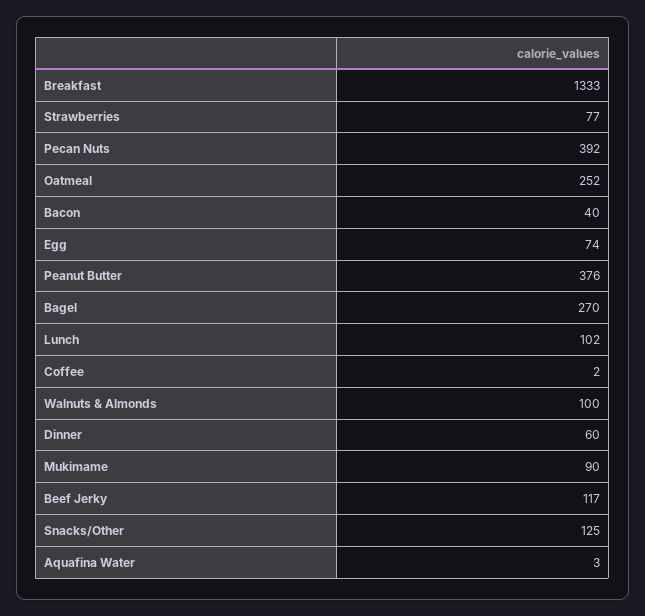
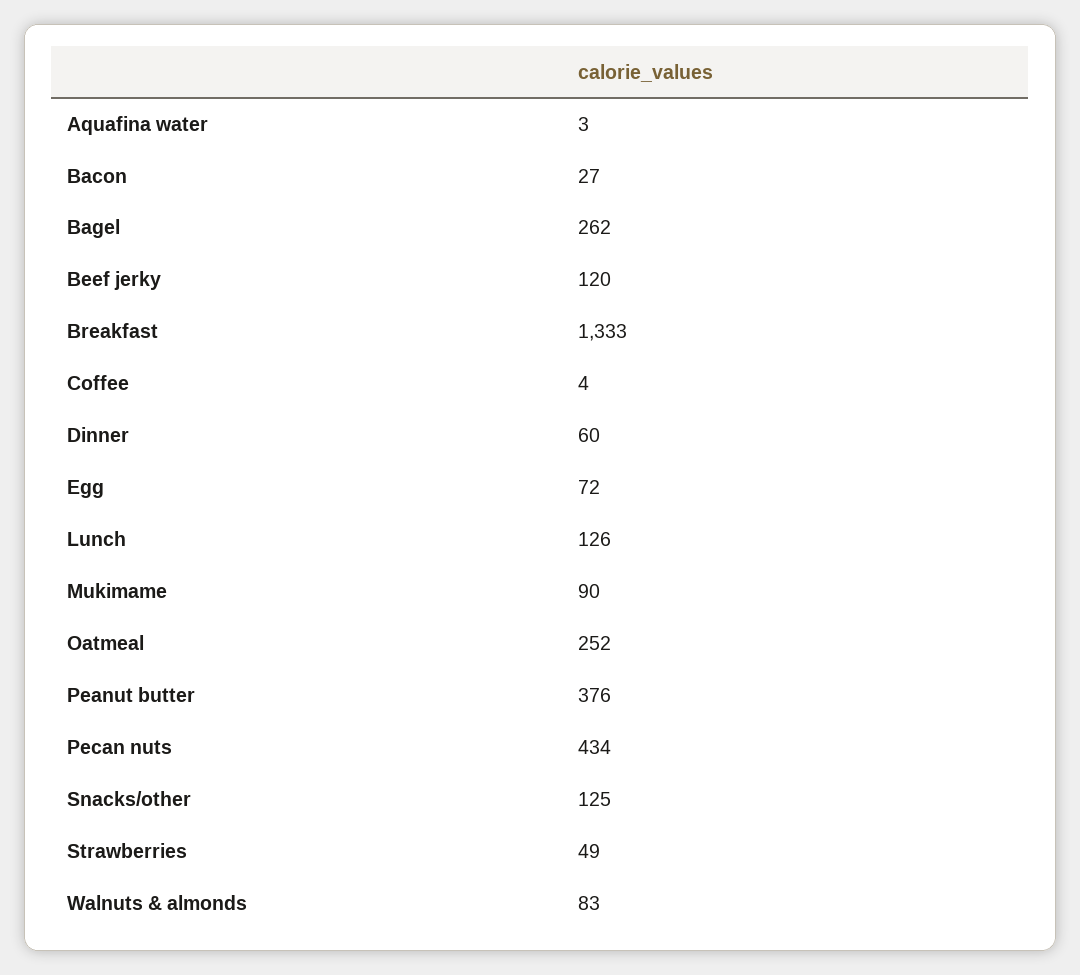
Strawberries: 77 -> 49
Pecan Nuts: 392 -> 434
Bacon: 40 -> 27
Egg: 74 -> 72
Bagel: 270 -> 262
Lunch: 102 -> 126
Coffee: 2 -> 4
Walnuts & Almonds: 100 -> 83
Beef Jerky: 117 -> 120

